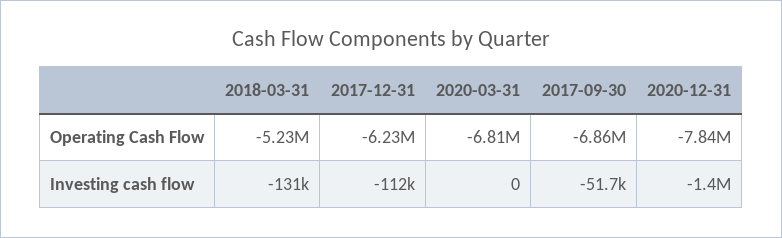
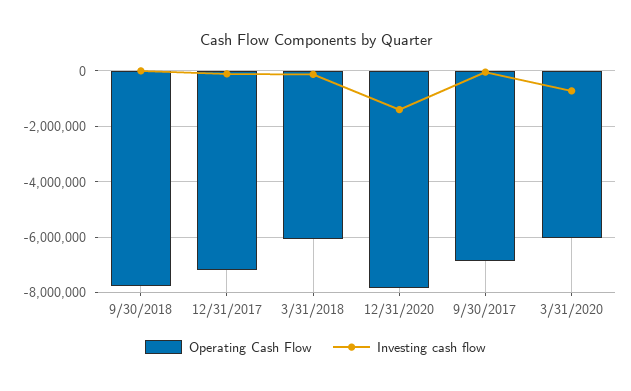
Operating Cash Flow, 2018-03-31: -5230000 -> -6000000
Operating Cash Flow, 2017-12-31: -6230000 -> -7250000
Operating Cash Flow, 2020-03-31: -6810000 -> -6000000
Investing cash flow, 2020-03-31: 0 -> -750000
Operating Cash Flow, 9/30/2018: none -> -7750000
Investing cash flow, 9/30/2018: none -> 0

